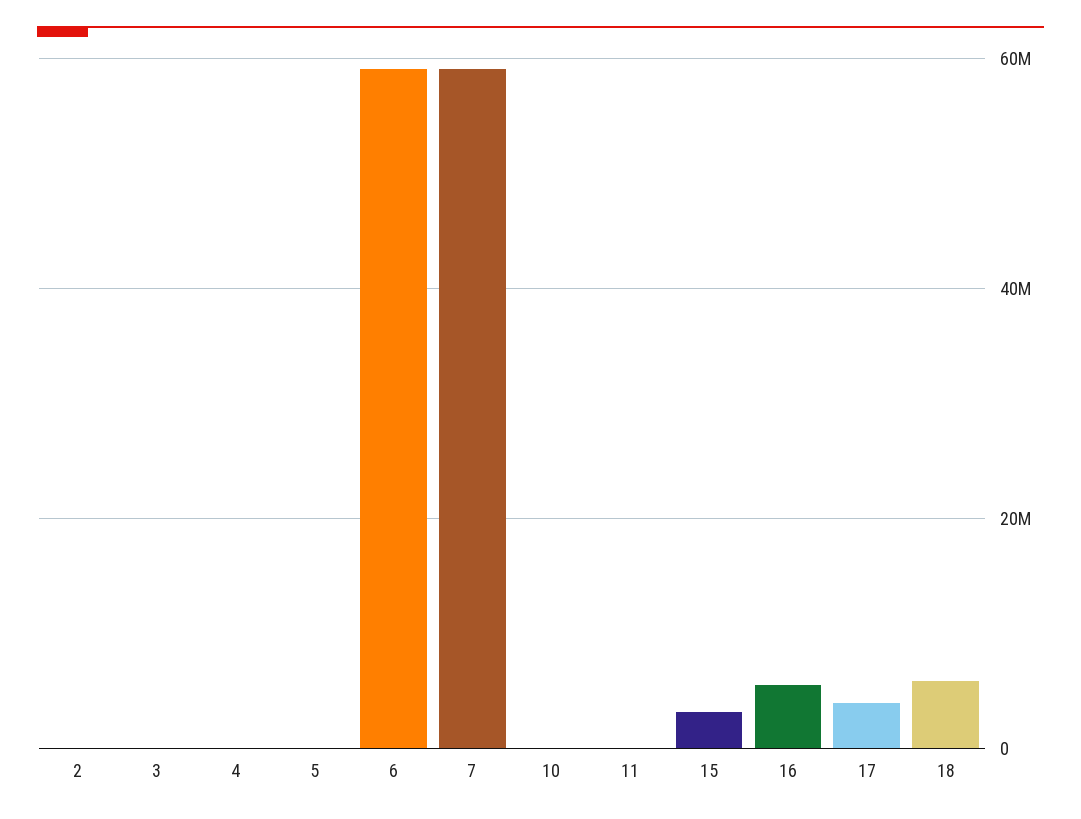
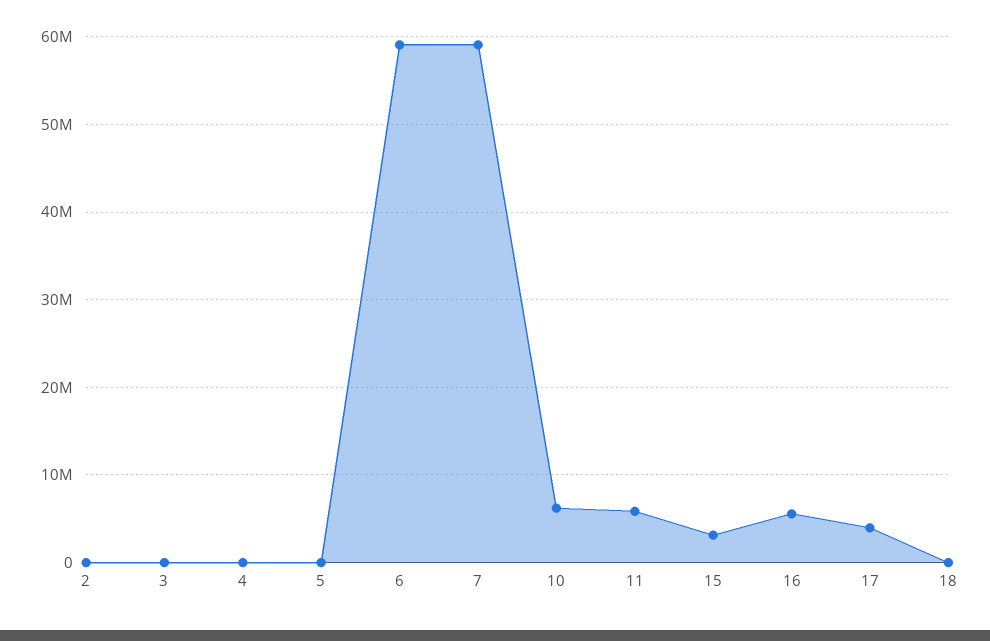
10: 0 -> 6000000
11: 0 -> 6000000
18: 6000000 -> 0

